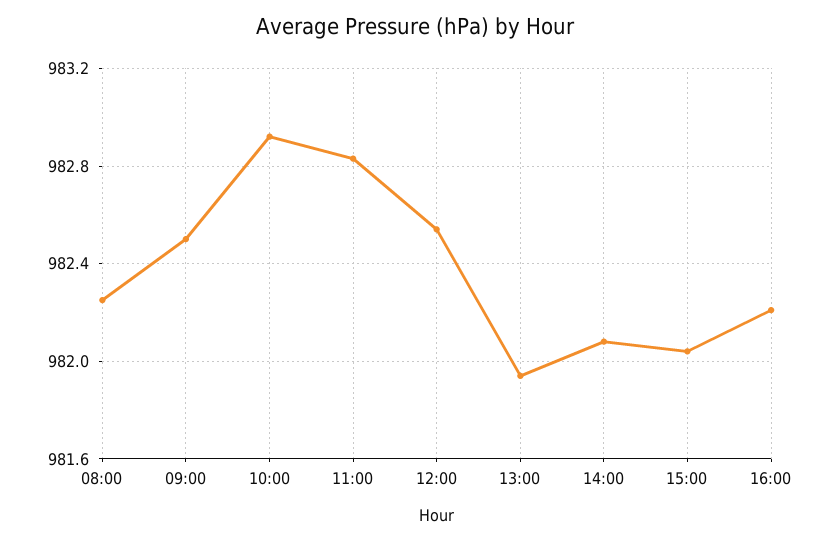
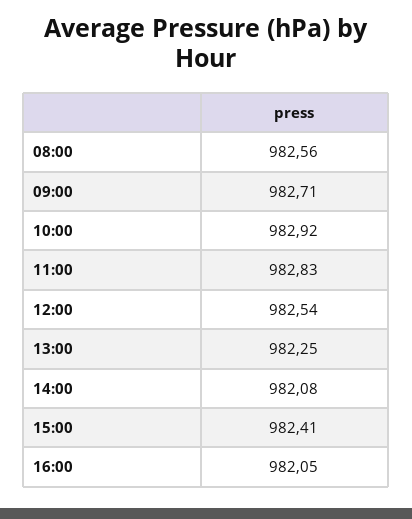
08:00: 982.25 -> 982.56
09:00: 982.5 -> 982.71
13:00: 981.95 -> 982.25
15:00: 982.05 -> 982.41
16:00: 982.2 -> 982.05

